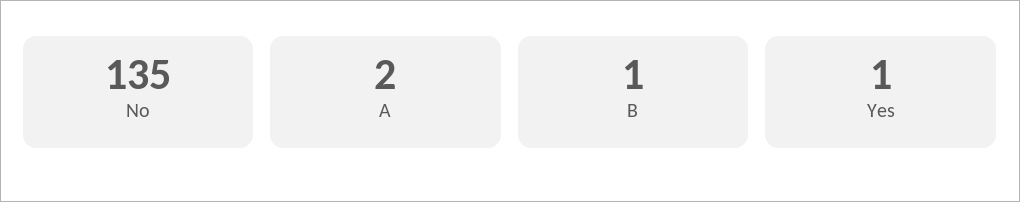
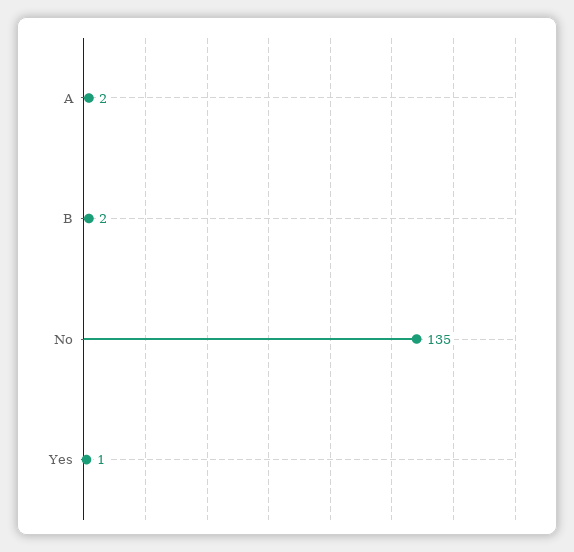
B: 1 -> 2

